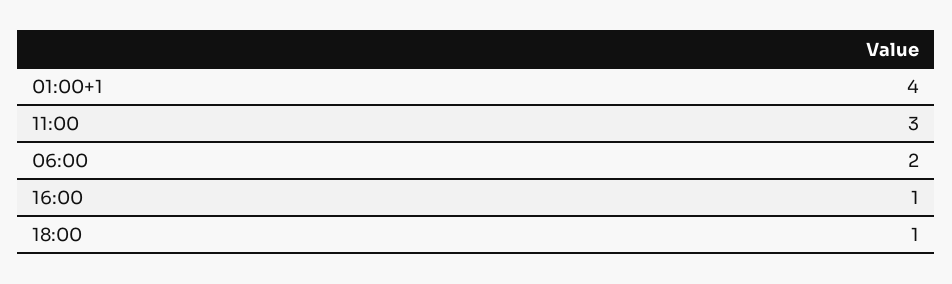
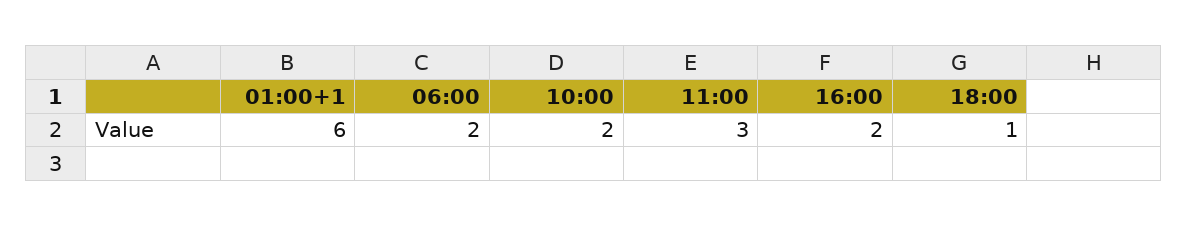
01:00+1: 4 -> 6
16:00: 1 -> 2
10:00: none -> 2

